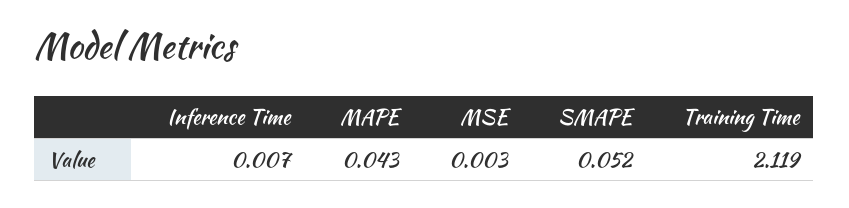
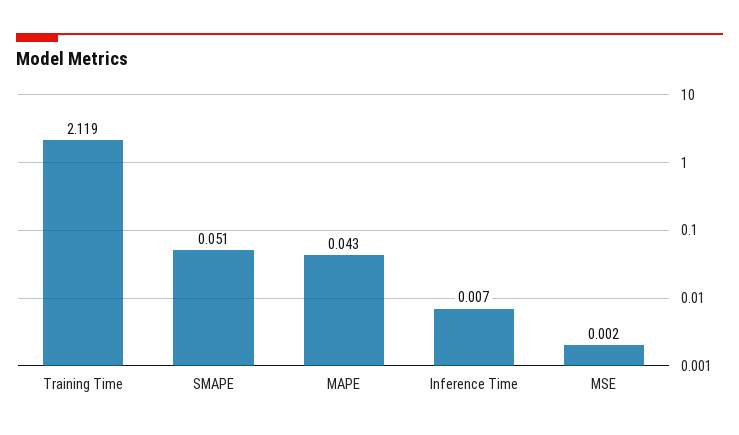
MSE: 0.003 -> 0.002
SMAPE: 0.052 -> 0.051

